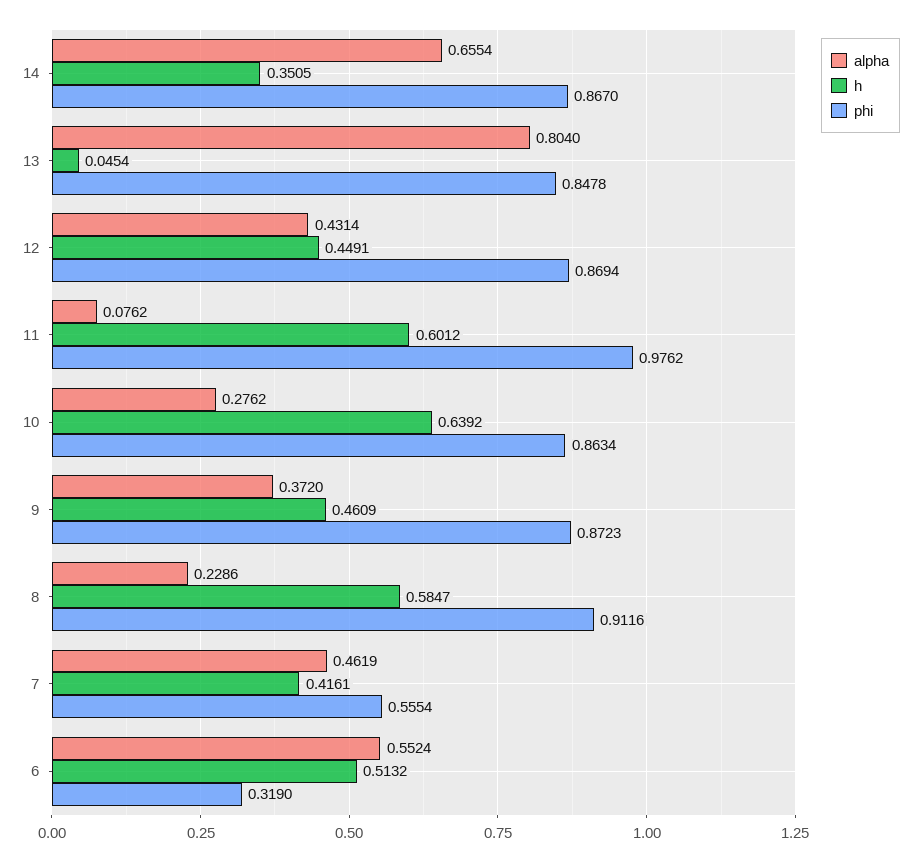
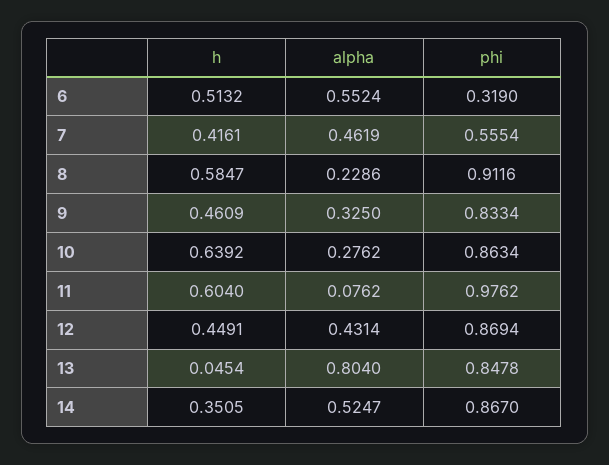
alpha, 14: 0.6554 -> 0.5247
h, 11: 0.6012 -> 0.604
alpha, 9: 0.372 -> 0.325
phi, 9: 0.8723 -> 0.8334

